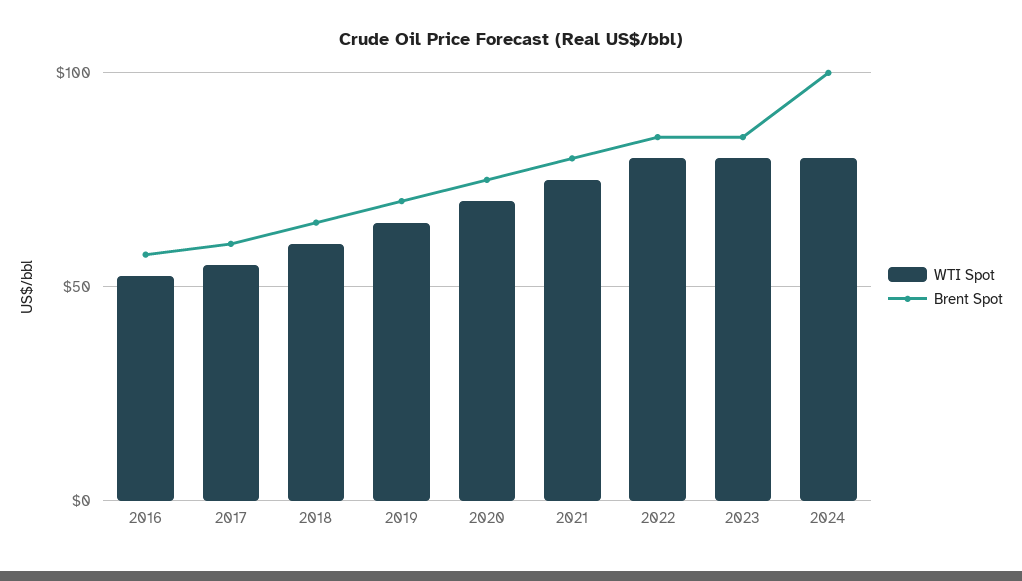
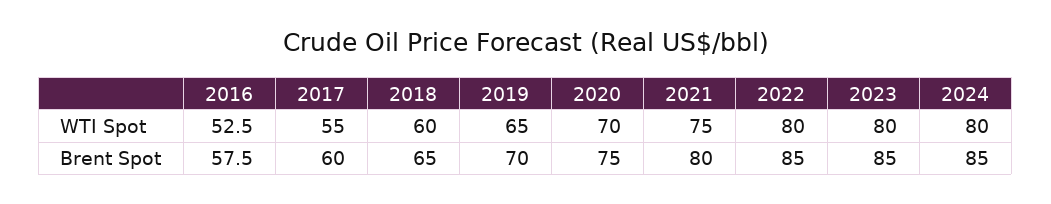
Brent Spot, 2024: 100 -> 85

